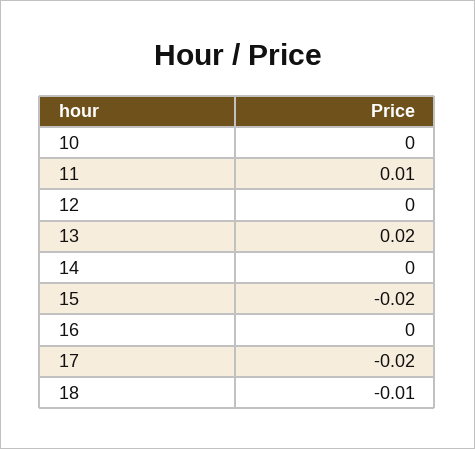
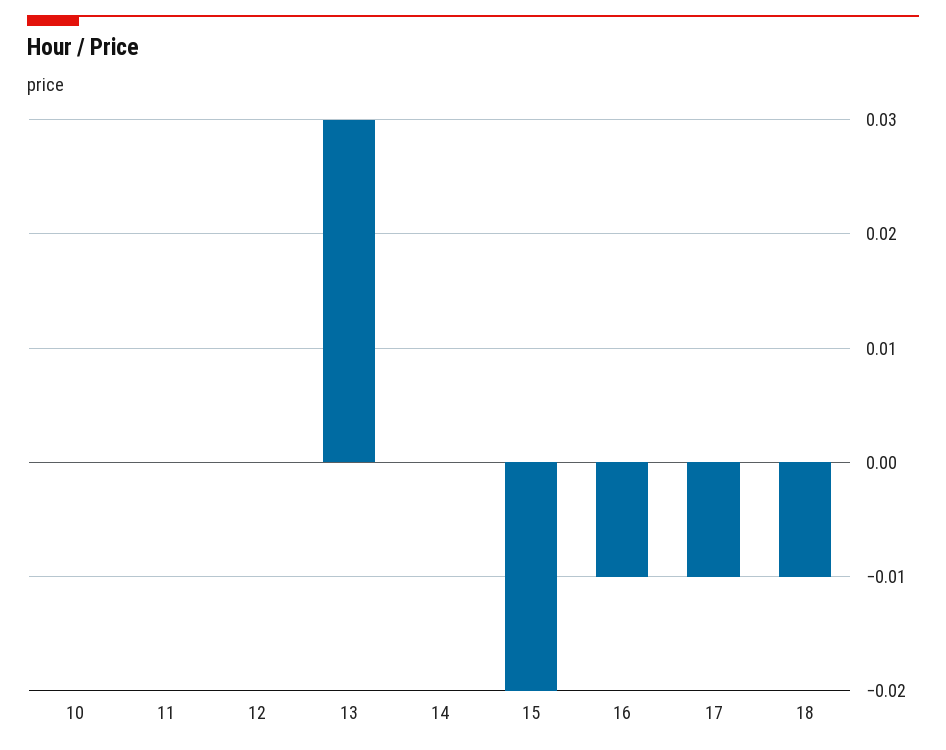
11: 0.01 -> 0
13: 0.02 -> 0.03
16: 0 -> -0.01
17: -0.02 -> -0.01

